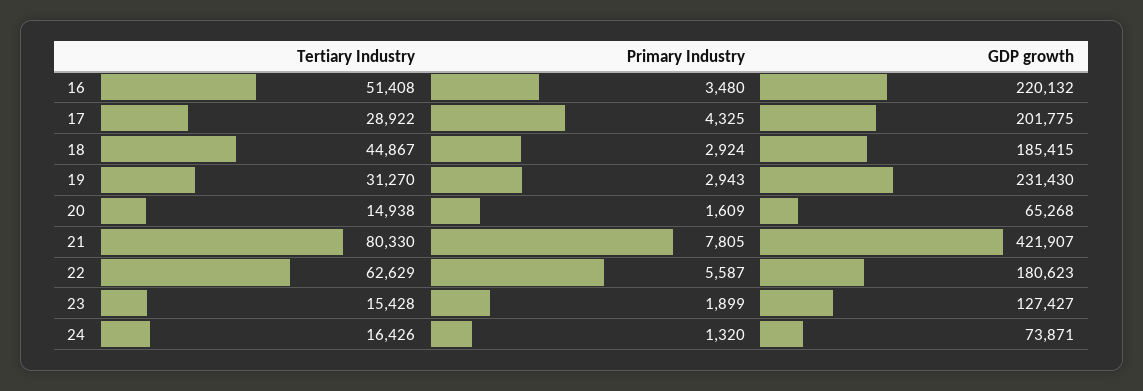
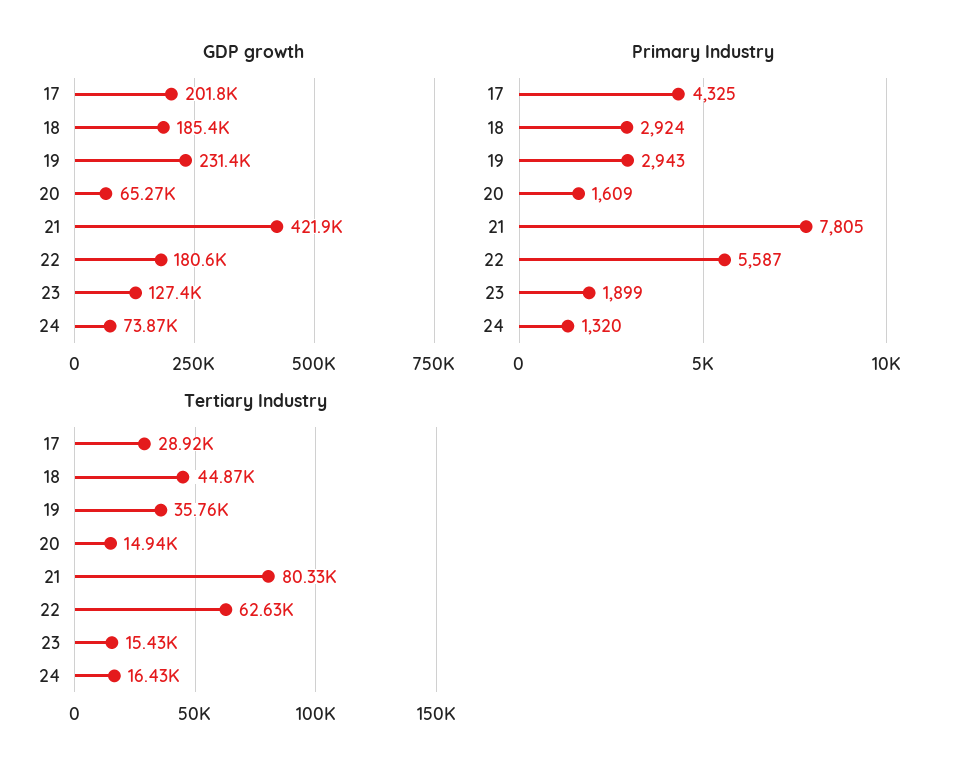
Tertiary Industry, 16: 51408 -> none
Primary Industry, 16: 3480 -> none
GDP growth, 16: 220132 -> none
Tertiary Industry, 19: 31270 -> 35760

